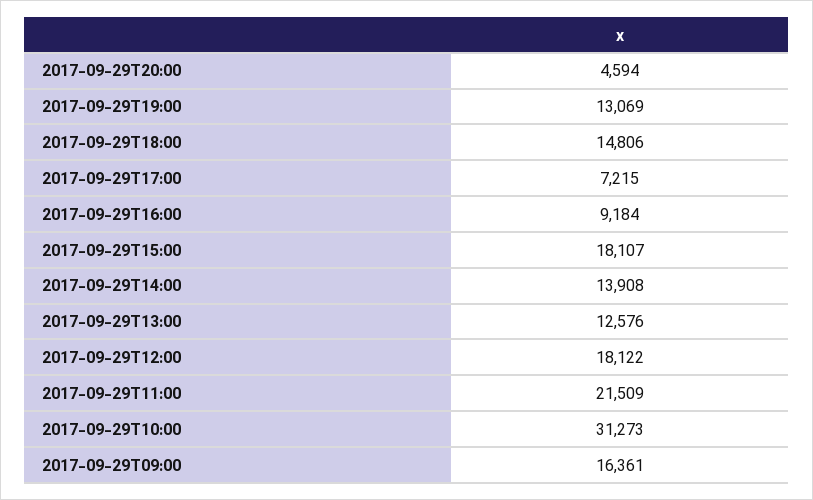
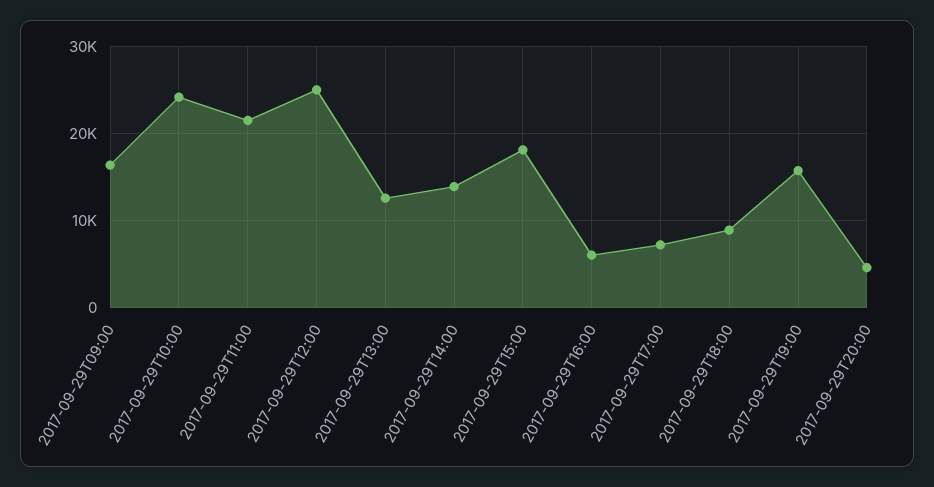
2017-09-29T19:00: 13069 -> 16000
2017-09-29T18:00: 14806 -> 9000
2017-09-29T16:00: 9184 -> 6000
2017-09-29T12:00: 18122 -> 25000
2017-09-29T10:00: 31273 -> 24000

